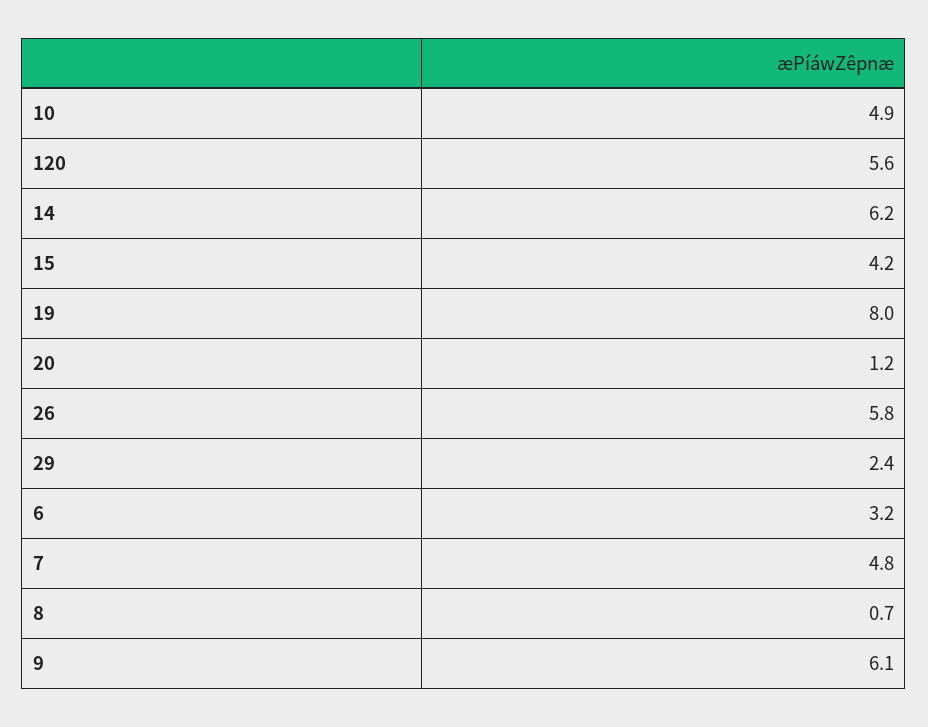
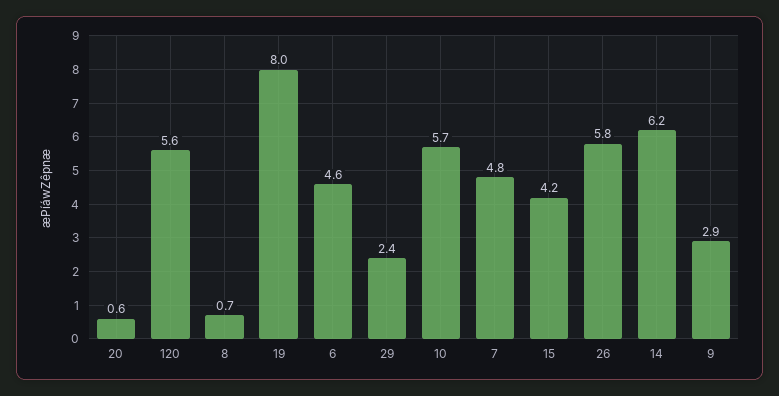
10: 4.9 -> 5.7
20: 1.2 -> 0.6
6: 3.2 -> 4.6
9: 6.1 -> 2.9

